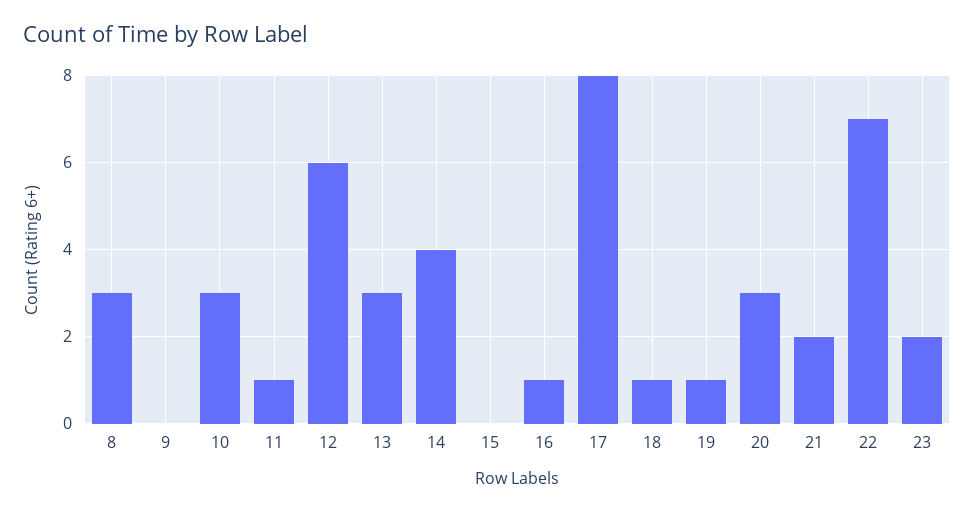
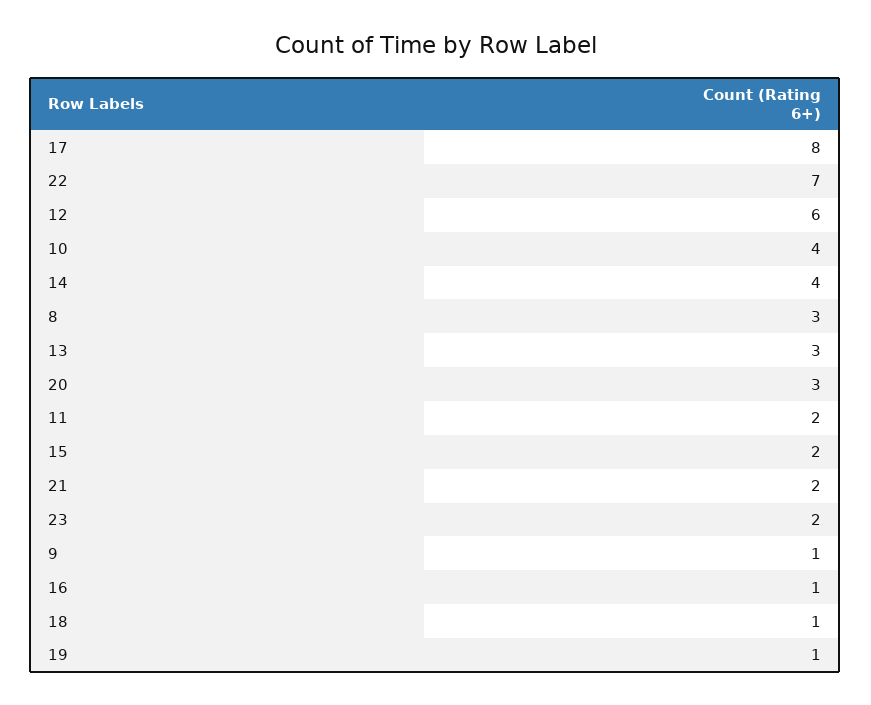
9: 0 -> 1
10: 3 -> 4
11: 1 -> 2
15: 0 -> 2

